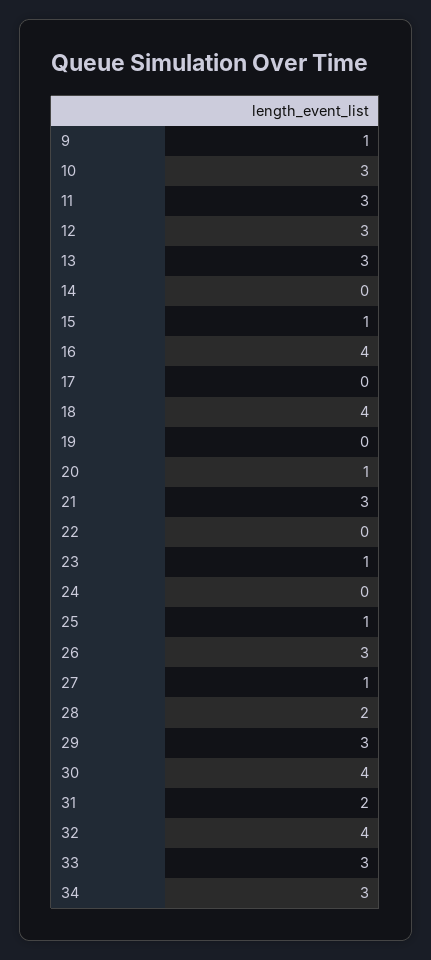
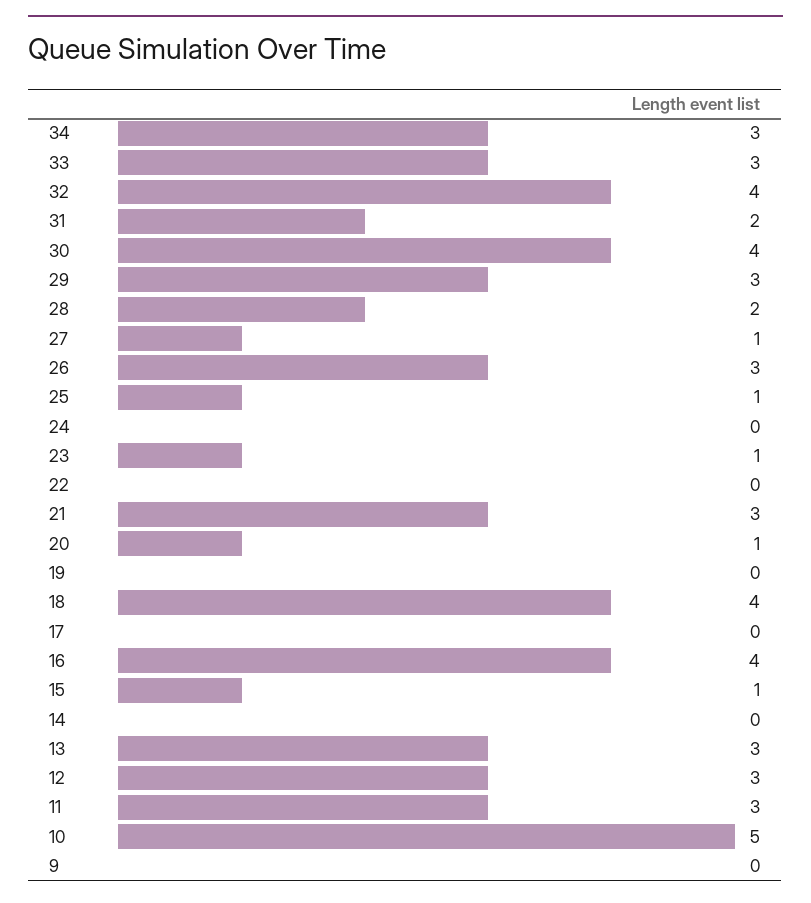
9: 1 -> 0
10: 3 -> 5

